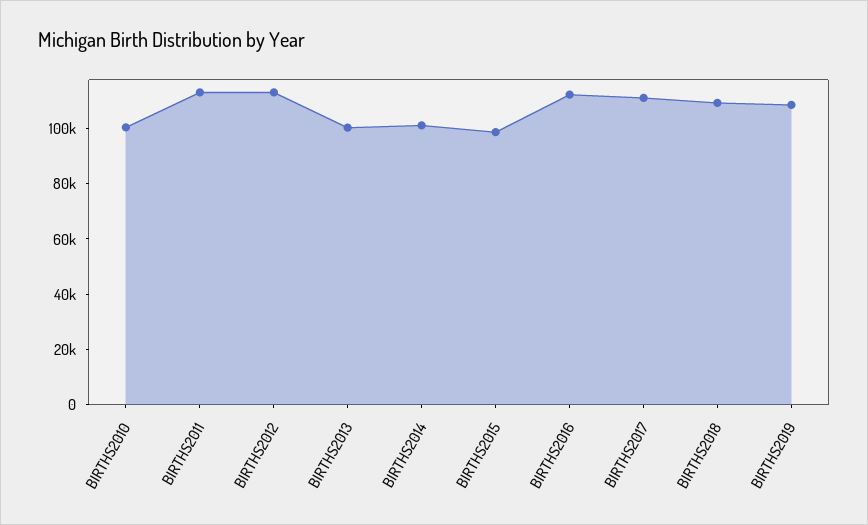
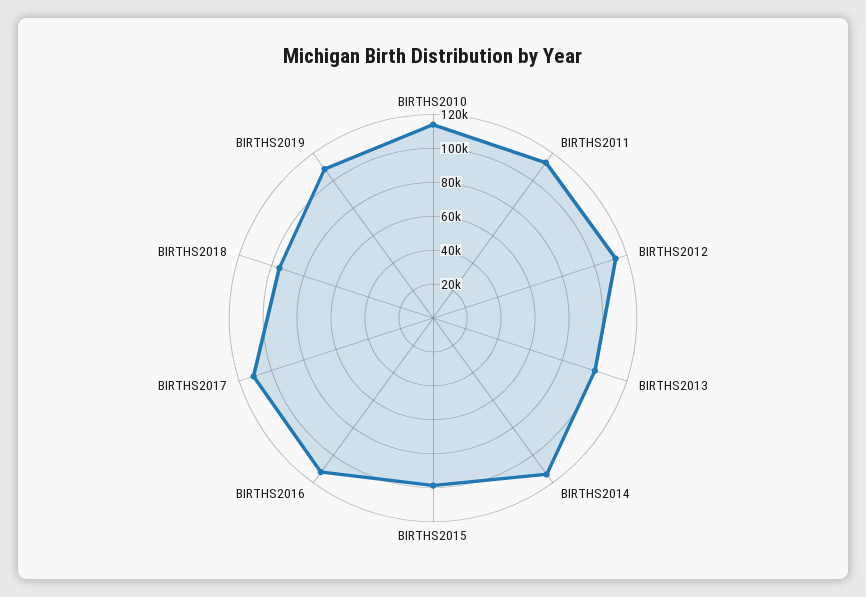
BIRTHS2010: 100000 -> 115000
BIRTHS2014: 100000 -> 115000
BIRTHS2018: 110000 -> 95000

